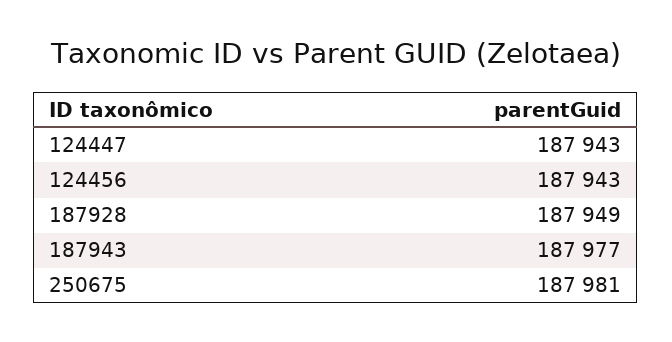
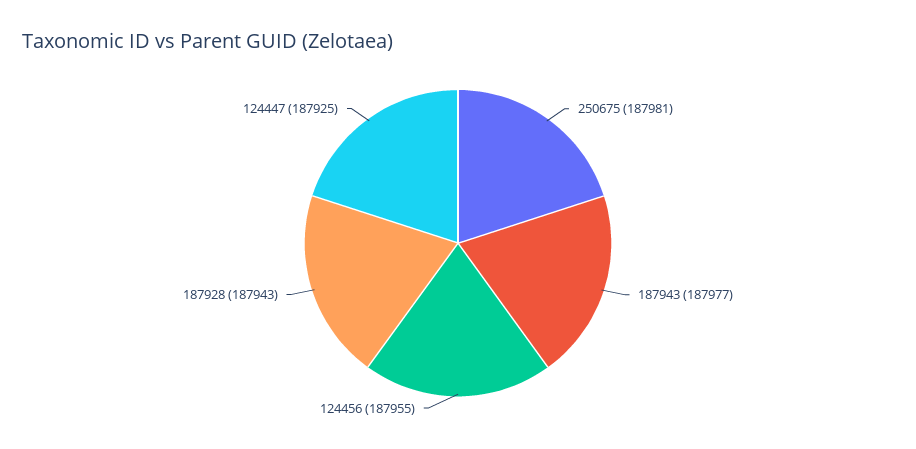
124447: 187943 -> 187925
124456: 187943 -> 187955
187928: 187949 -> 187943

